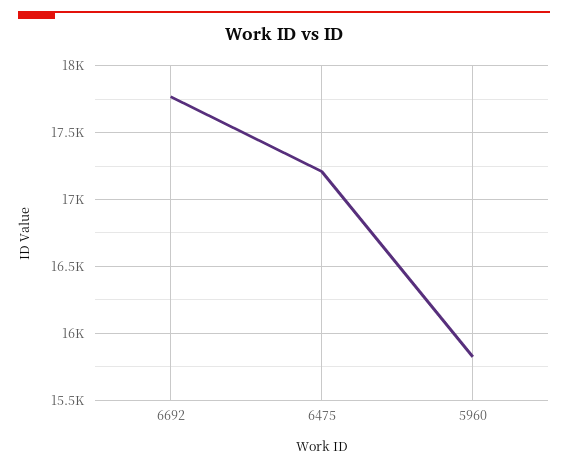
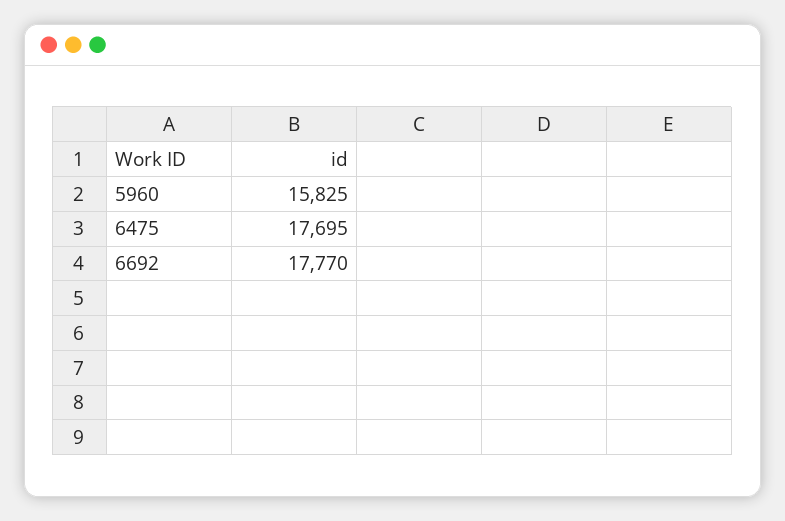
6475: 17200 -> 17695

